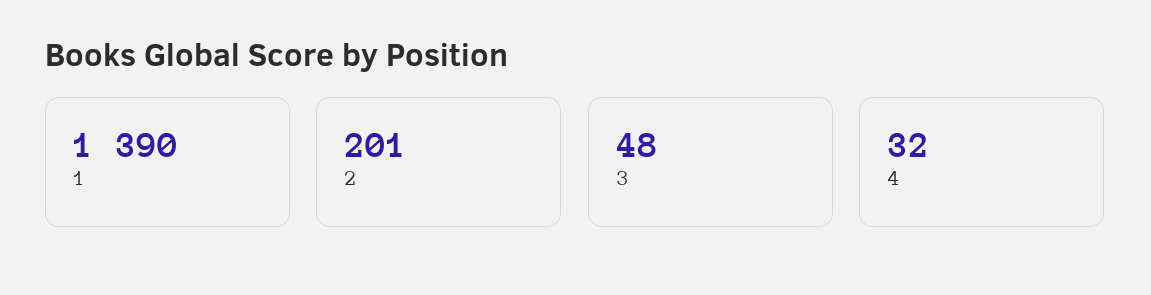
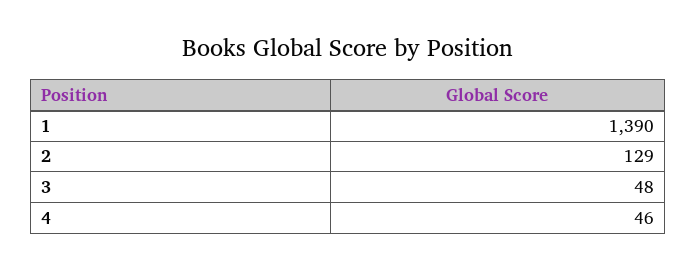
2: 201 -> 129
4: 32 -> 46

